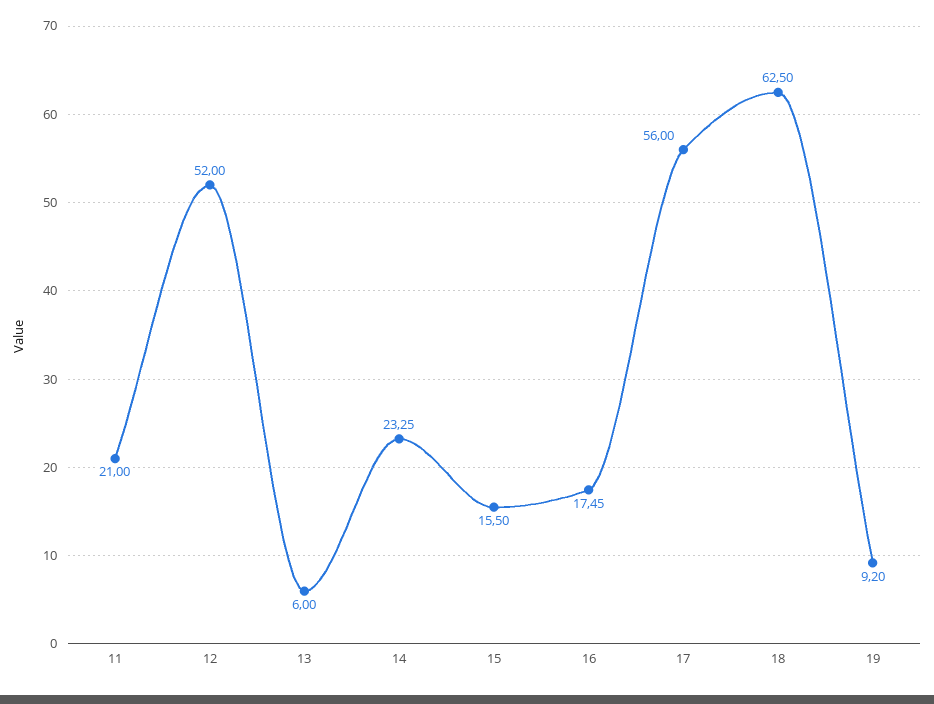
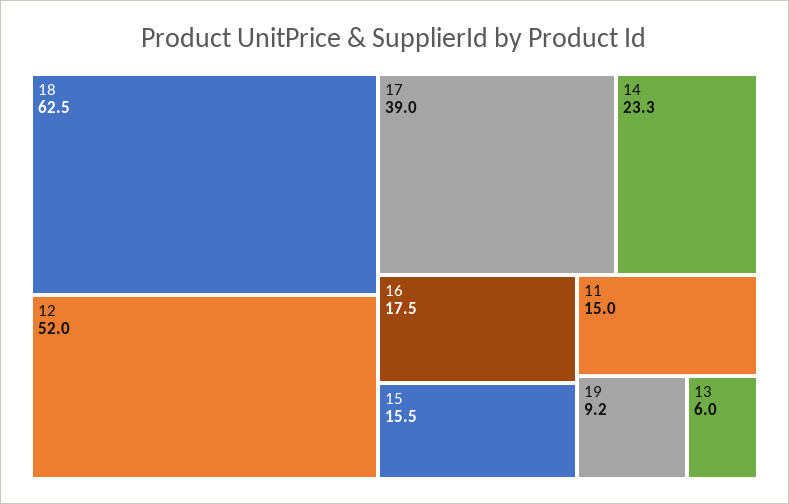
11: 21 -> 15
17: 56 -> 39

